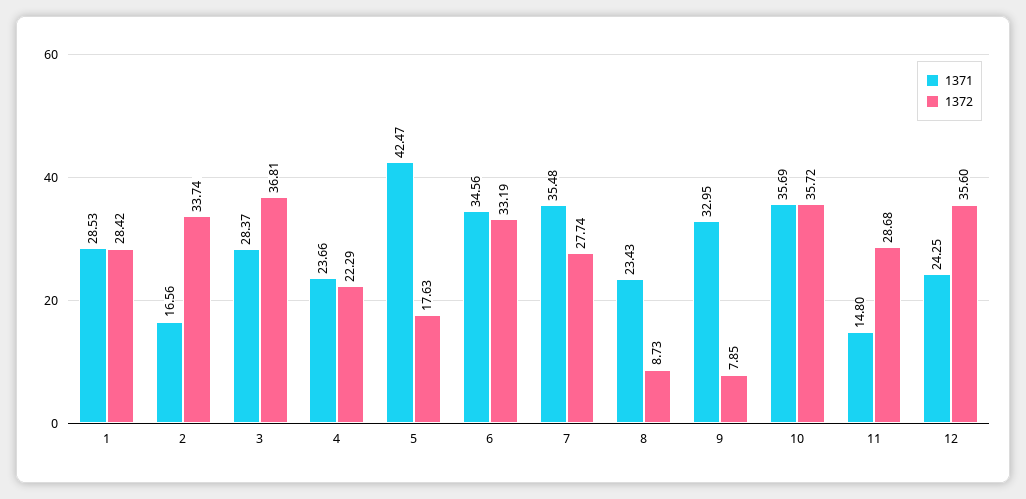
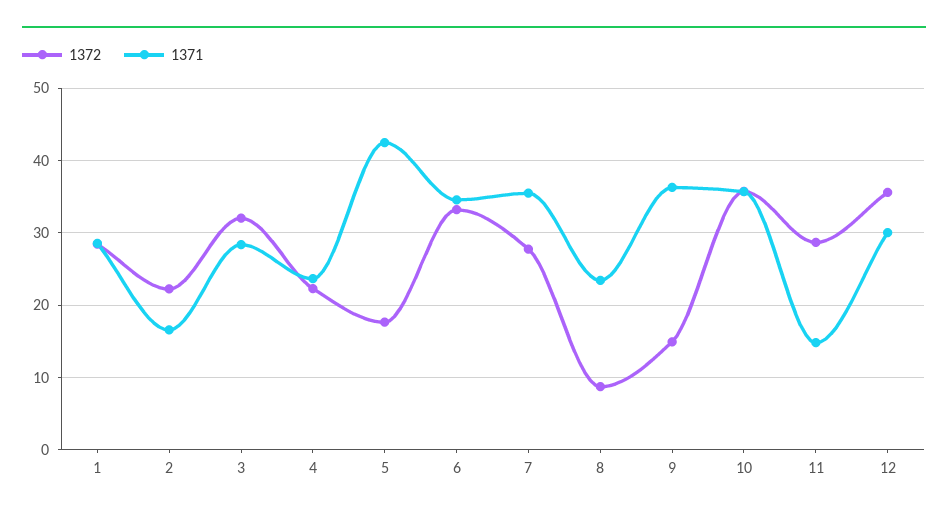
1372, 2: 33.74 -> 22
1372, 3: 36.81 -> 32
1371, 9: 32.95 -> 36
1372, 9: 7.85 -> 15
1371, 12: 24.25 -> 30

